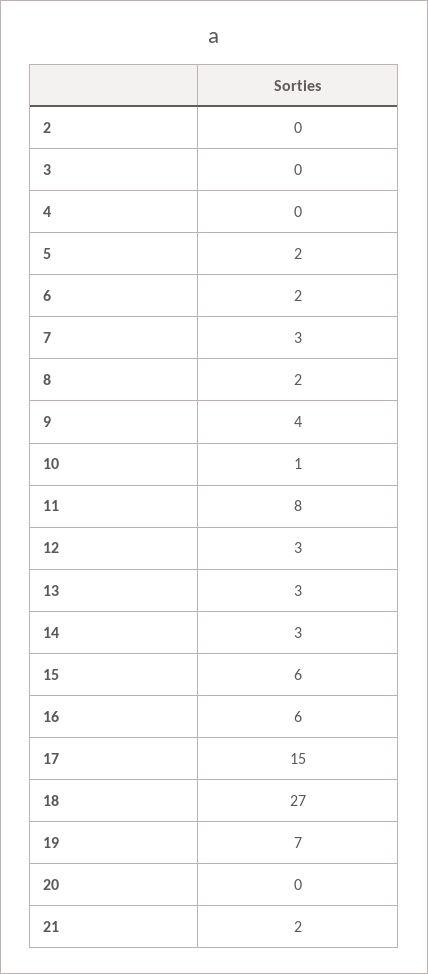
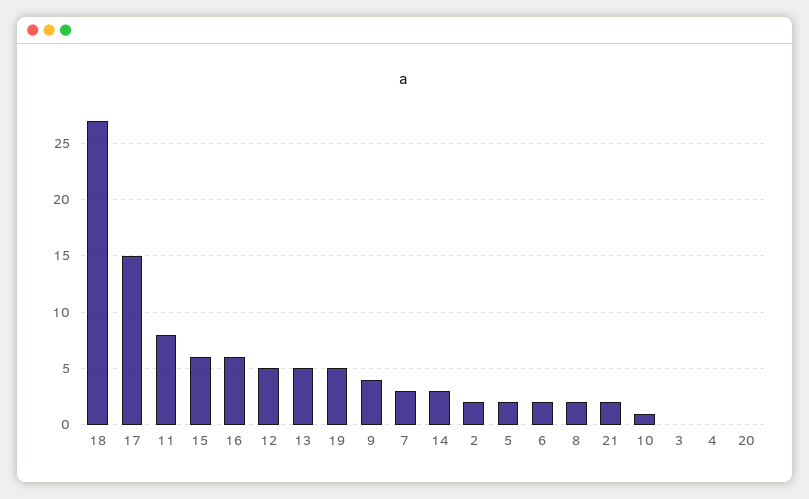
2: 0 -> 2
12: 3 -> 5
13: 3 -> 5
19: 7 -> 5

